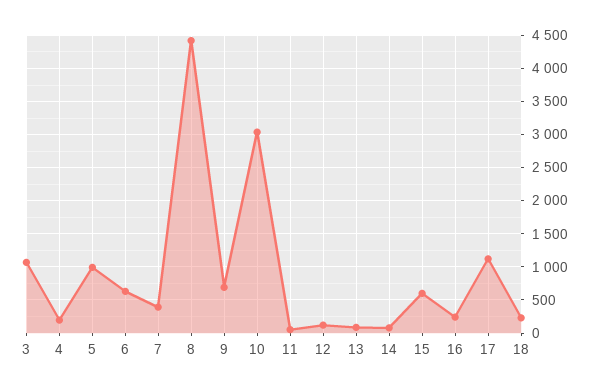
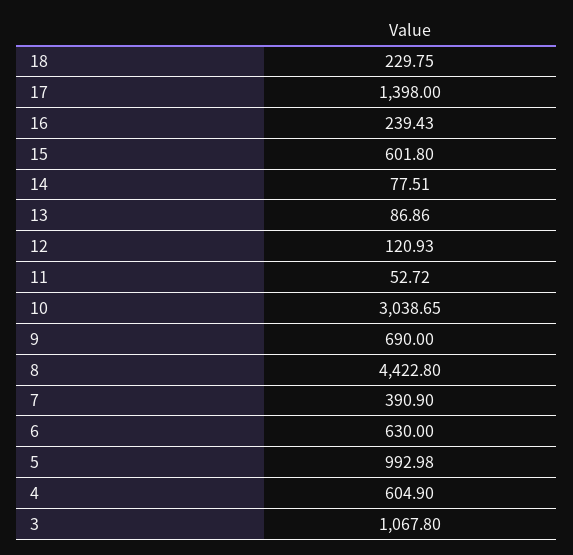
4: 200 -> 604.9
17: 1100 -> 1398

